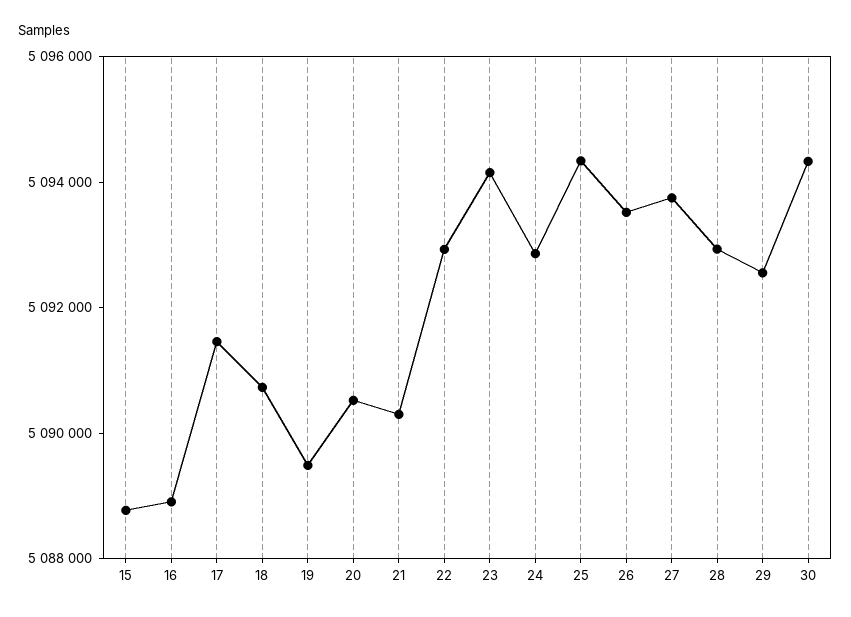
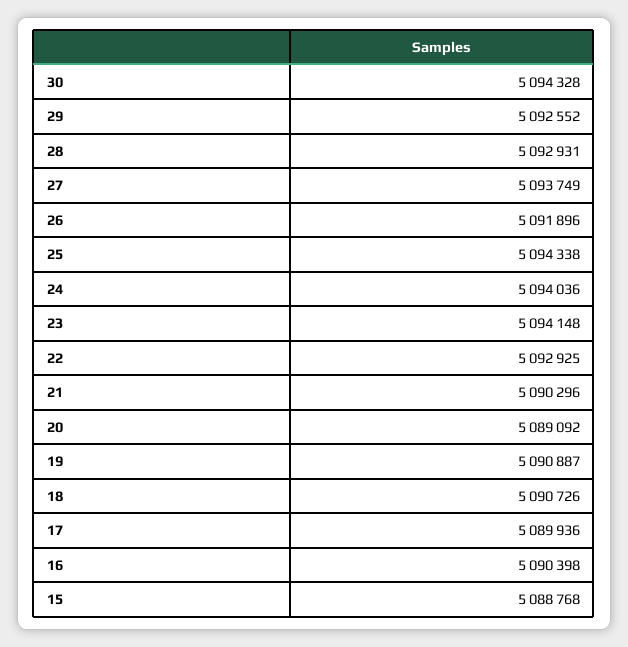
16: 5089000 -> 5090398
17: 5091500 -> 5089936
19: 5089500 -> 5090887
20: 5090500 -> 5089092
24: 5093000 -> 5094036
26: 5093500 -> 5091896

